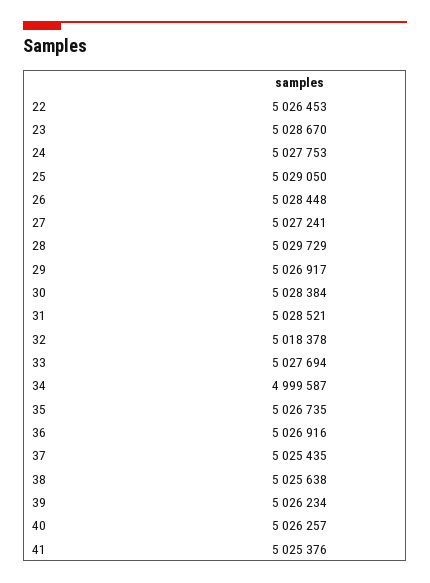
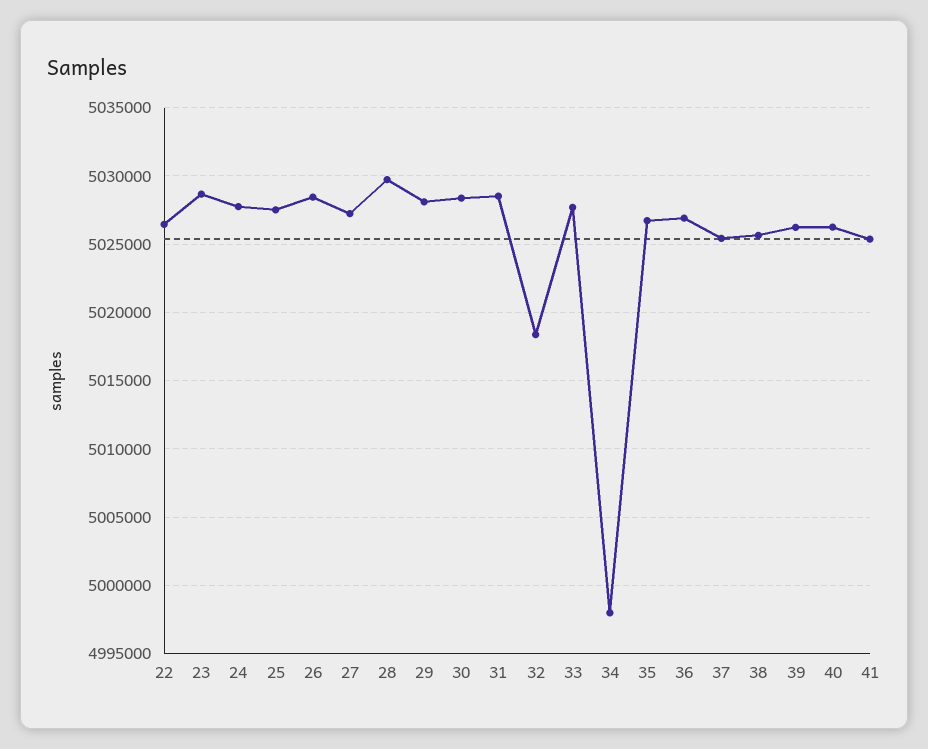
25: 5029050 -> 5027500
29: 5026917 -> 5028000
34: 4999587 -> 4998000

